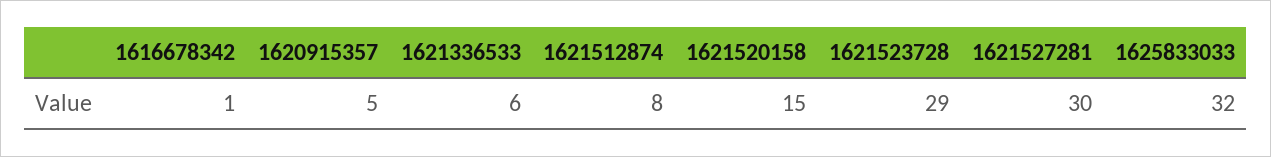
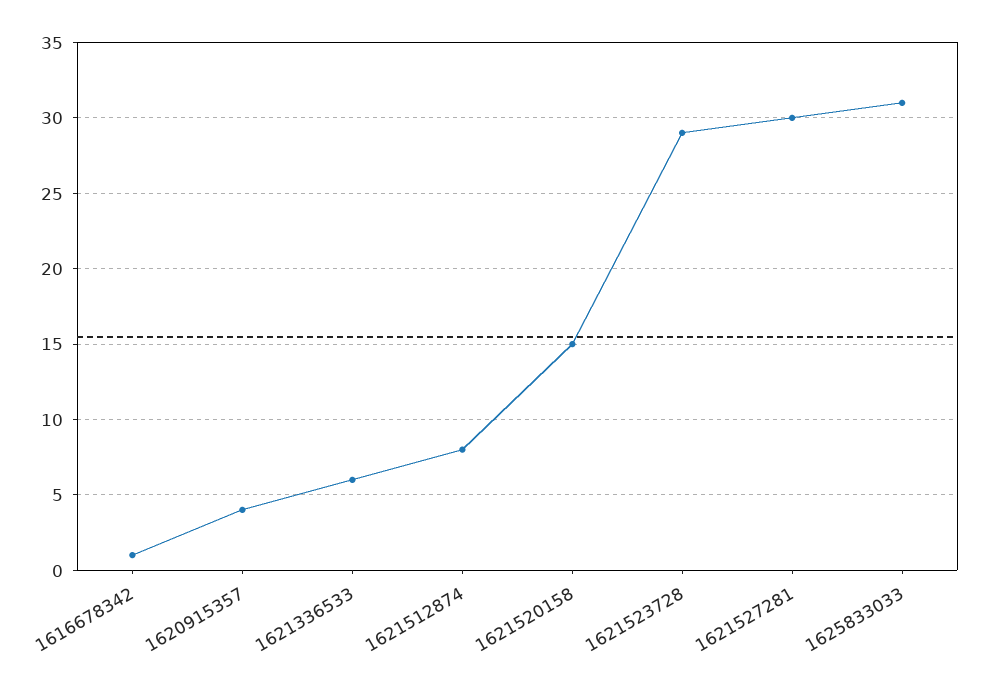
1620915357: 5 -> 4
1625833033: 32 -> 31

